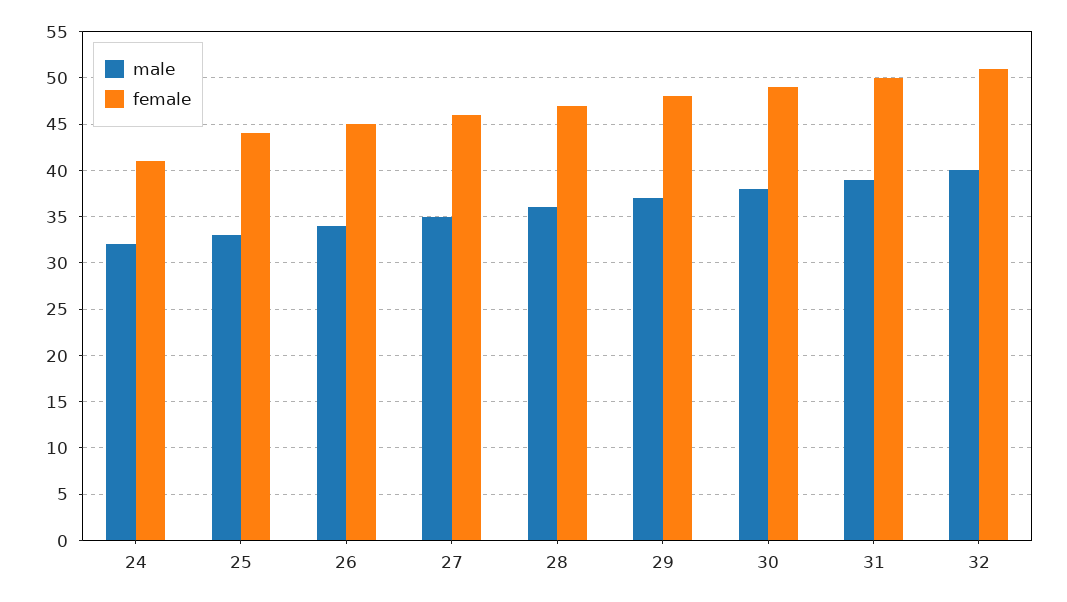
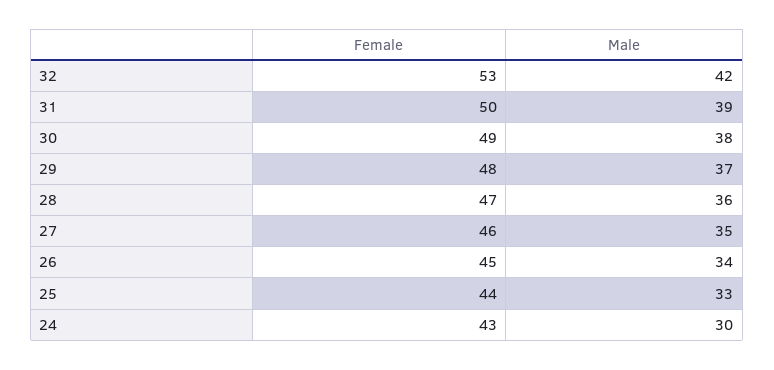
male, 24: 32 -> 30
female, 24: 41 -> 43
male, 32: 40 -> 42
female, 32: 51 -> 53

